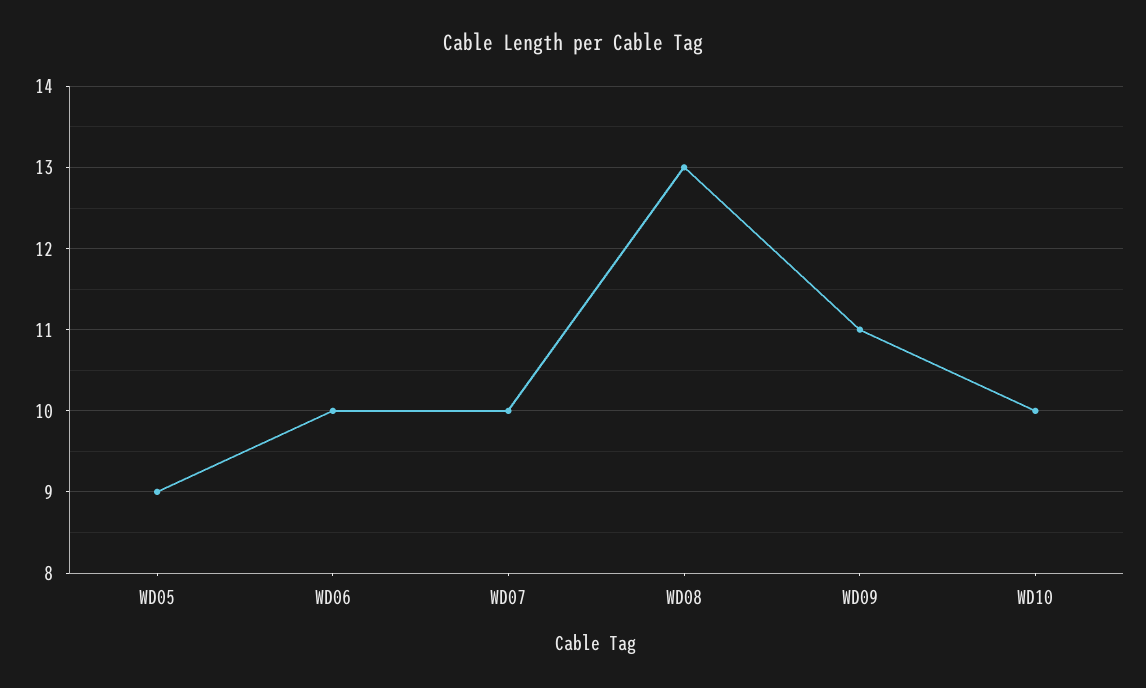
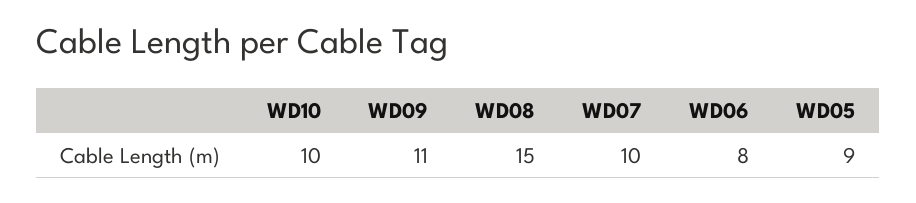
WD06: 10 -> 8
WD08: 13 -> 15

